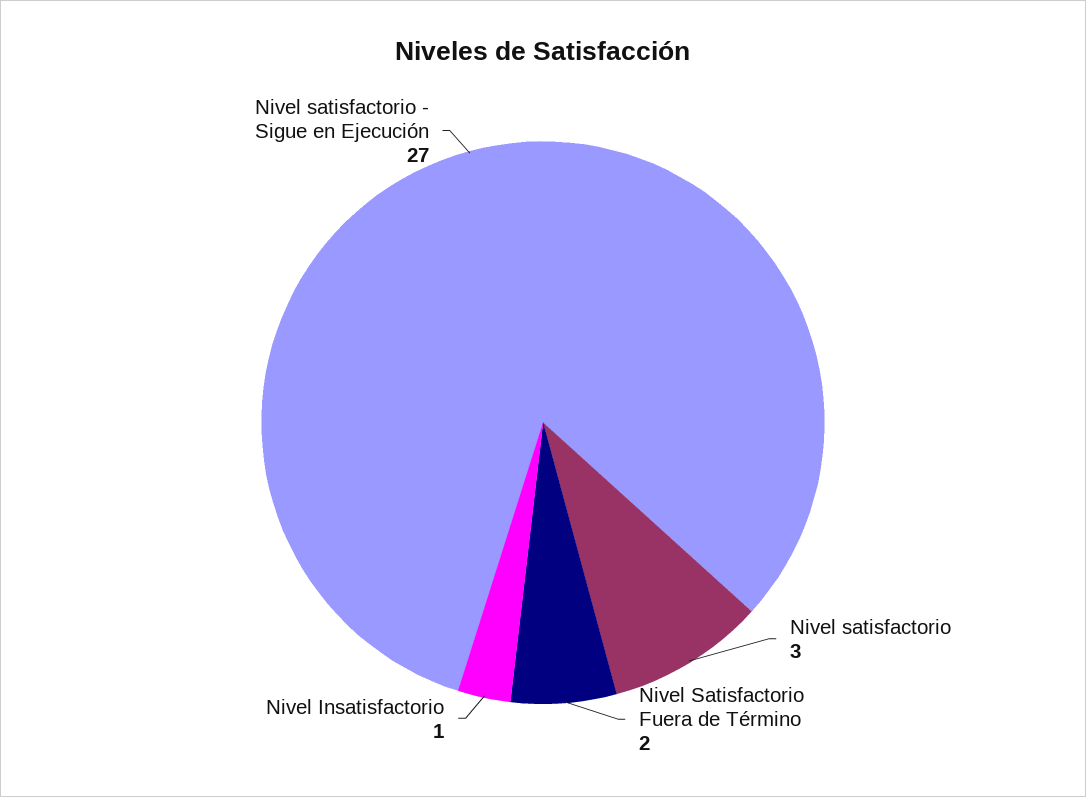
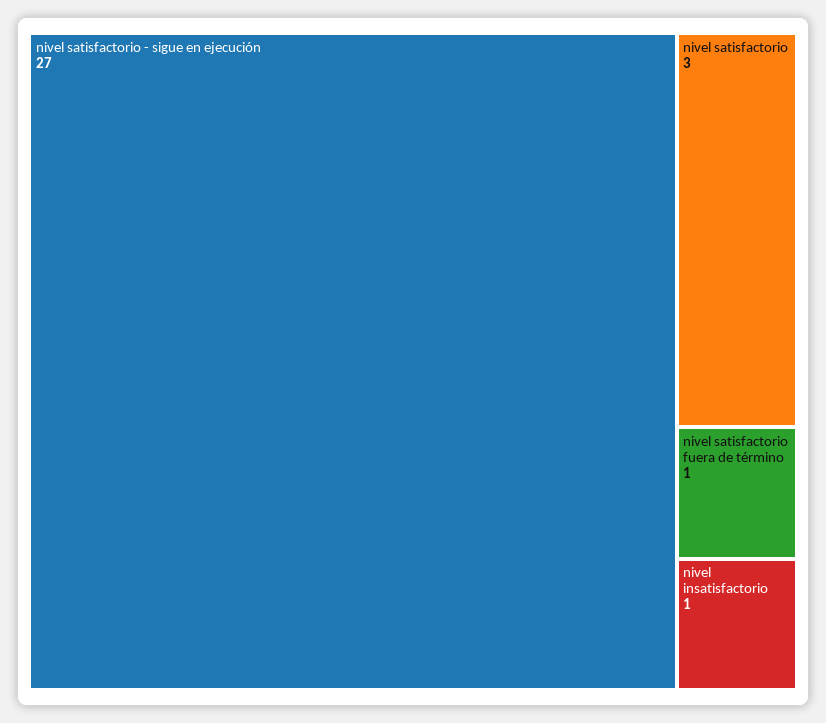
Nivel Satisfactorio Fuera de Término: 2 -> 1

